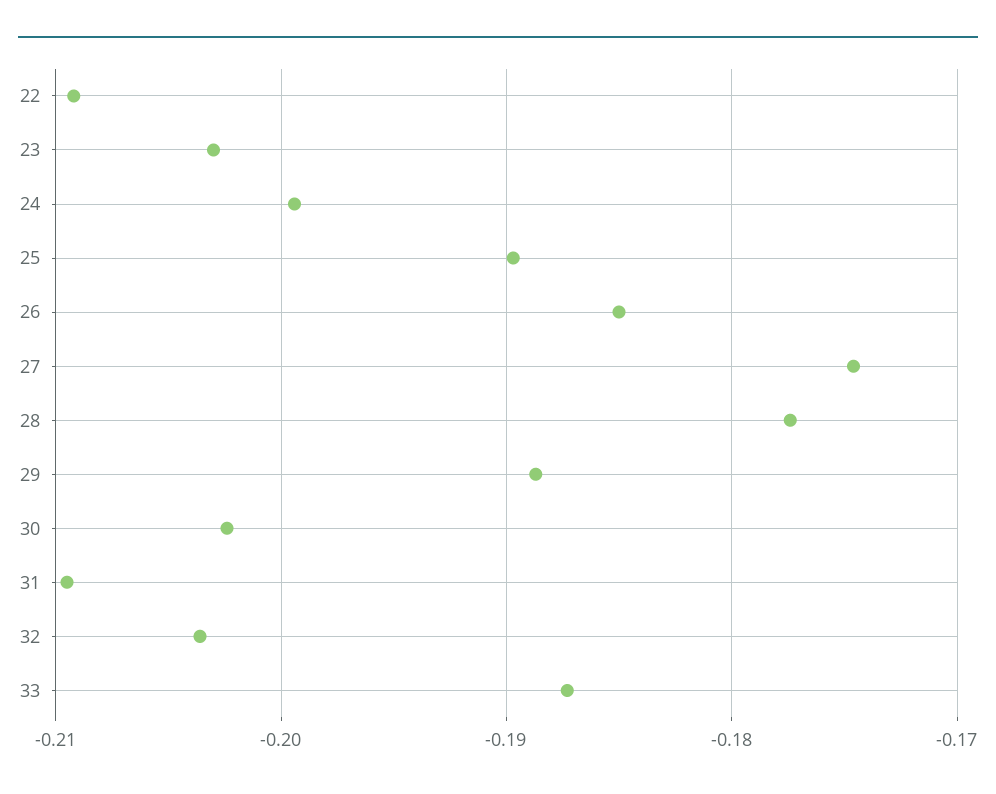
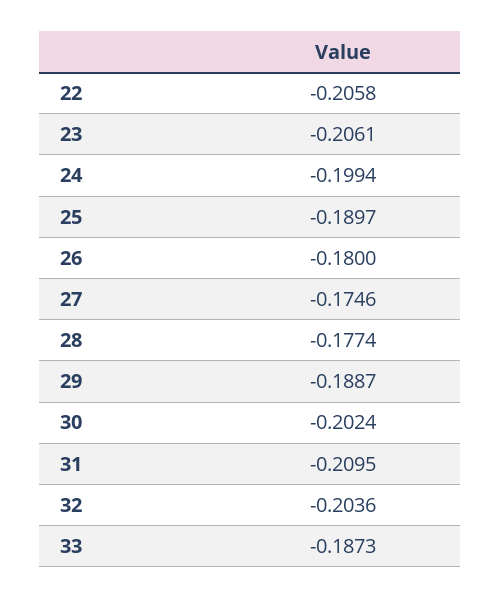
22: -0.209 -> -0.2058
23: -0.203 -> -0.2061
26: -0.185 -> -0.18

